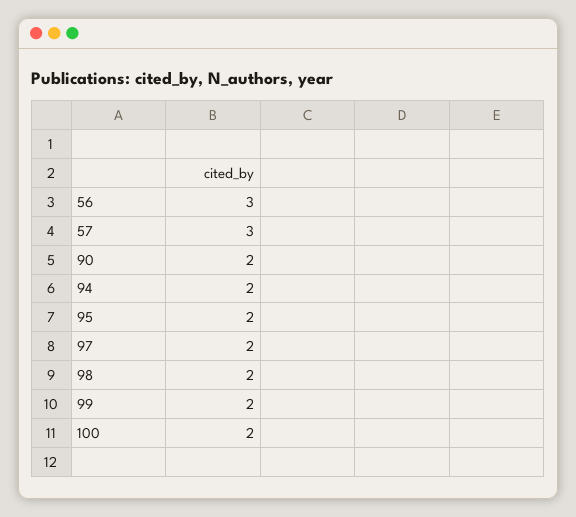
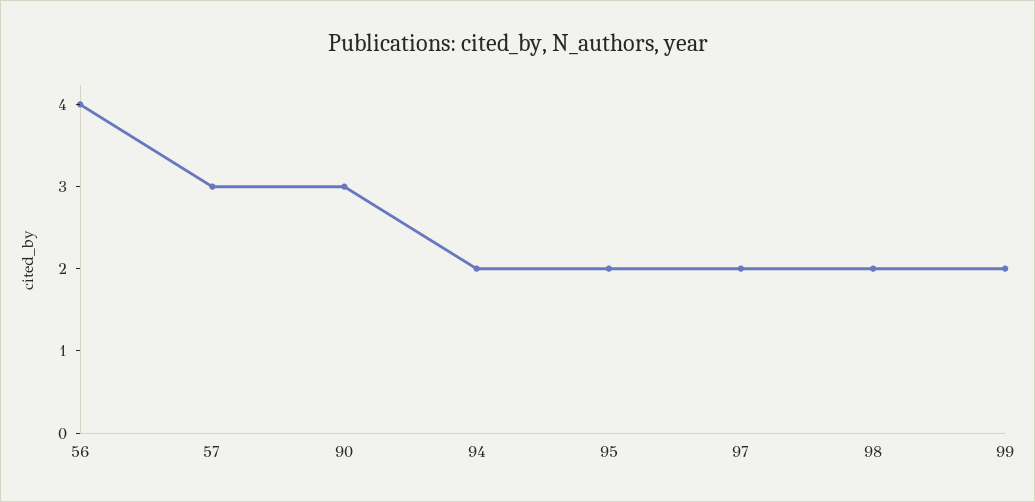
56: 3 -> 4
90: 2 -> 3
100: 2 -> none

